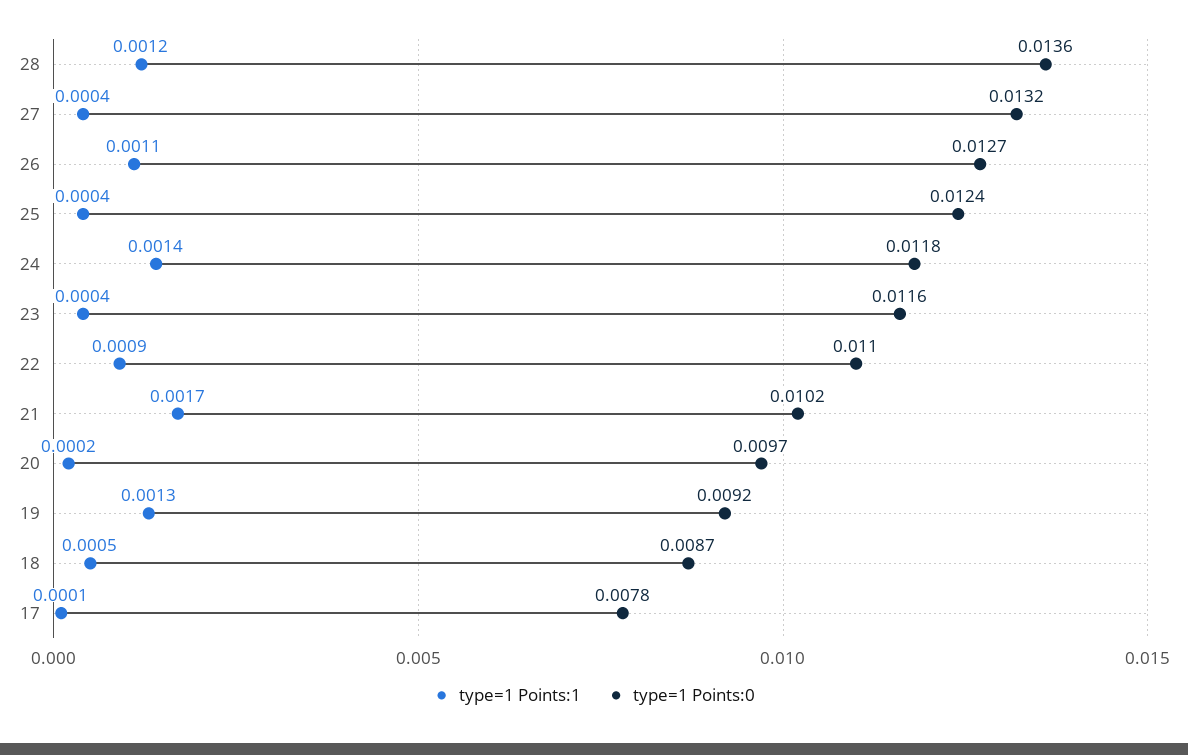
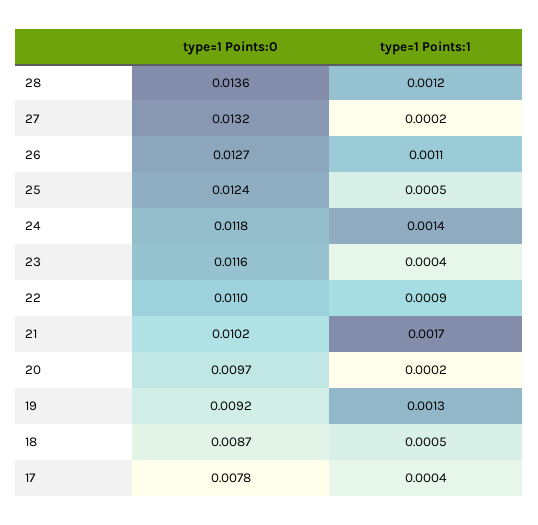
type=1 Points:1, 27: 0.0004 -> 0.0002
type=1 Points:1, 25: 0.0004 -> 0.0005
type=1 Points:1, 17: 0.0001 -> 0.0004

